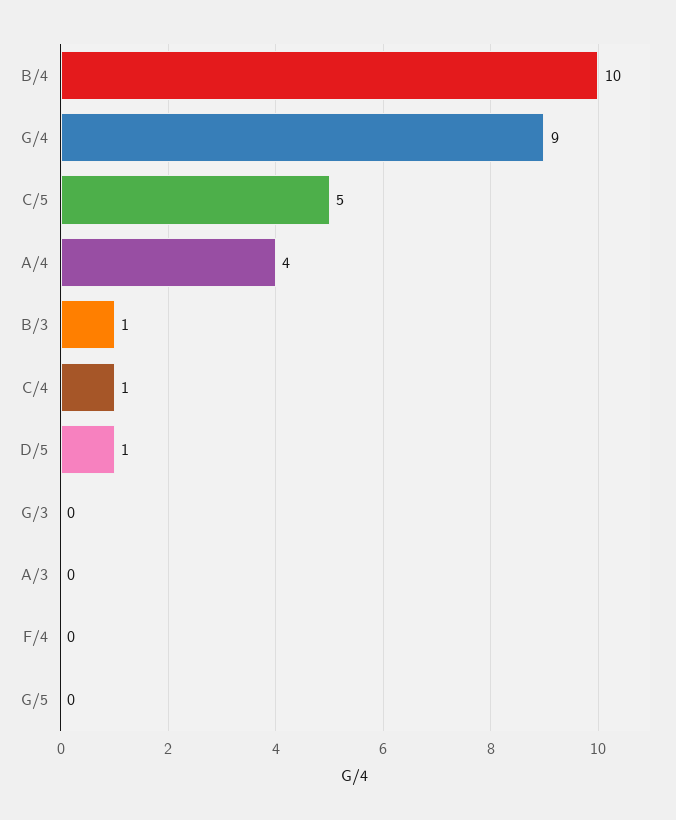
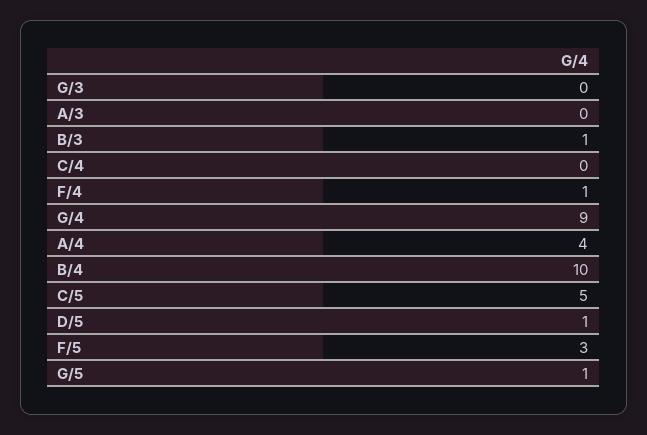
C/4: 1 -> 0
F/4: 0 -> 1
G/5: 0 -> 1
F/5: none -> 3

